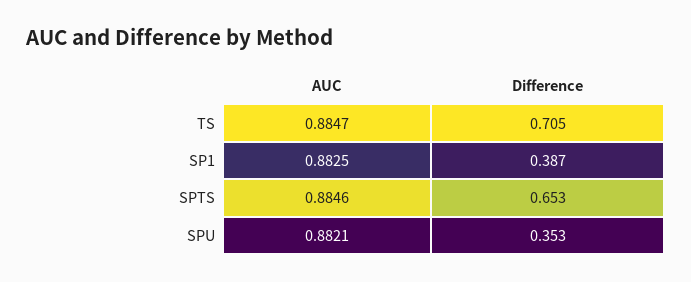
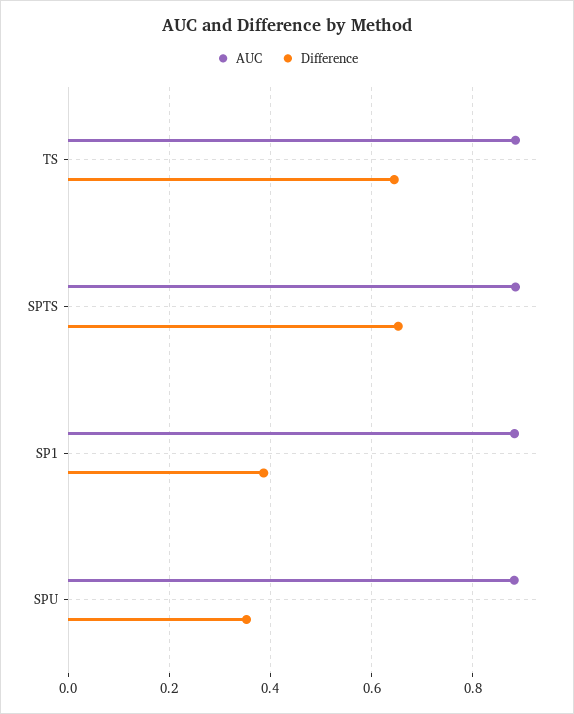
Difference, TS: 0.705 -> 0.64

